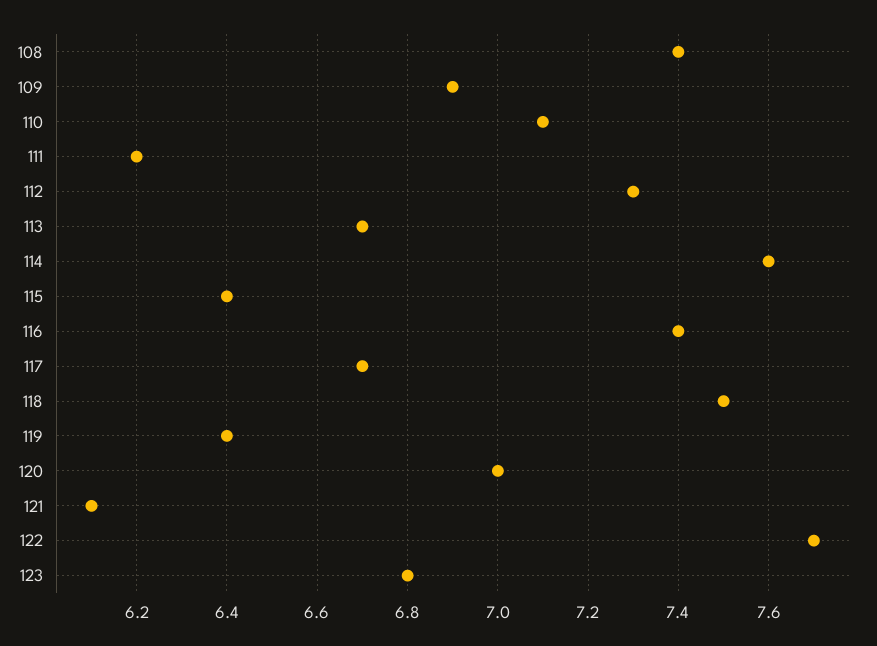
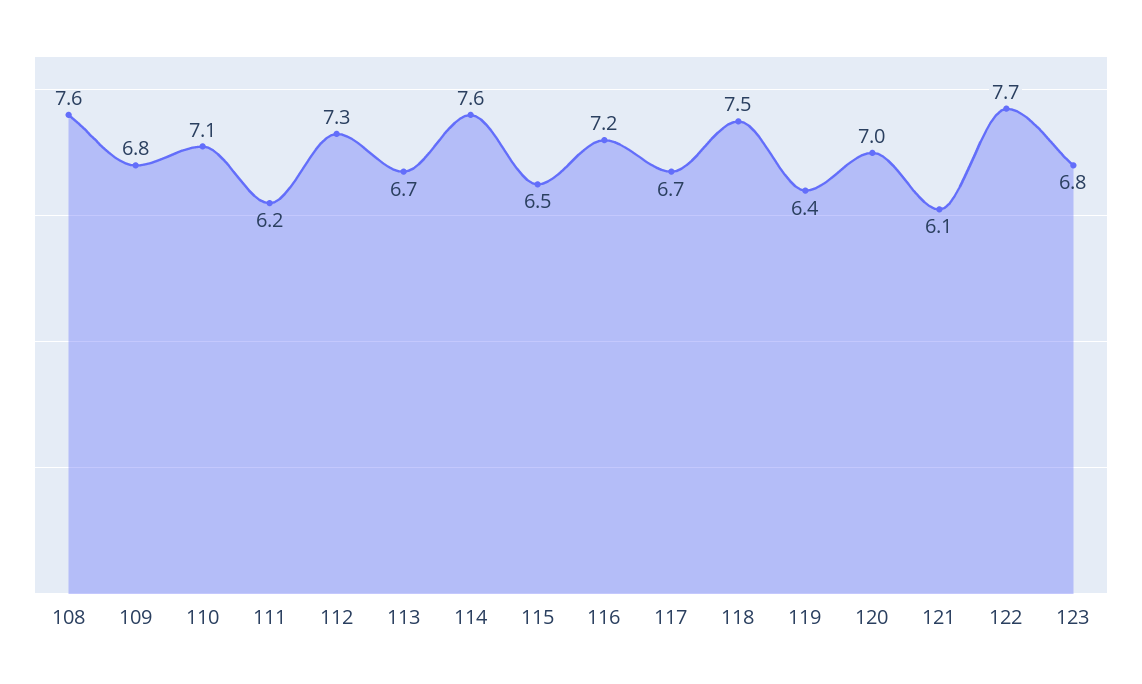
108: 7.4 -> 7.6
109: 6.9 -> 6.8
115: 6.4 -> 6.5
116: 7.4 -> 7.2

